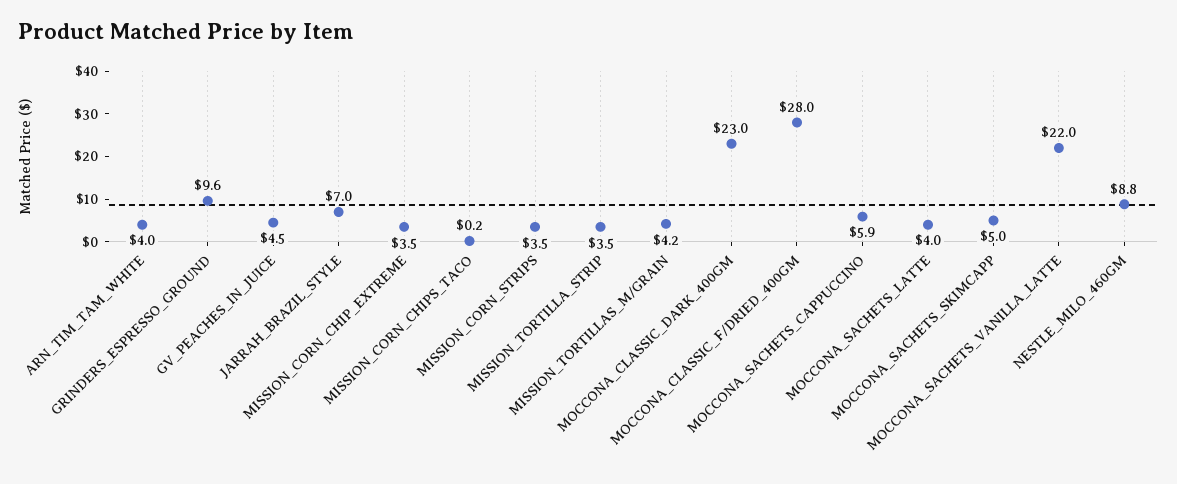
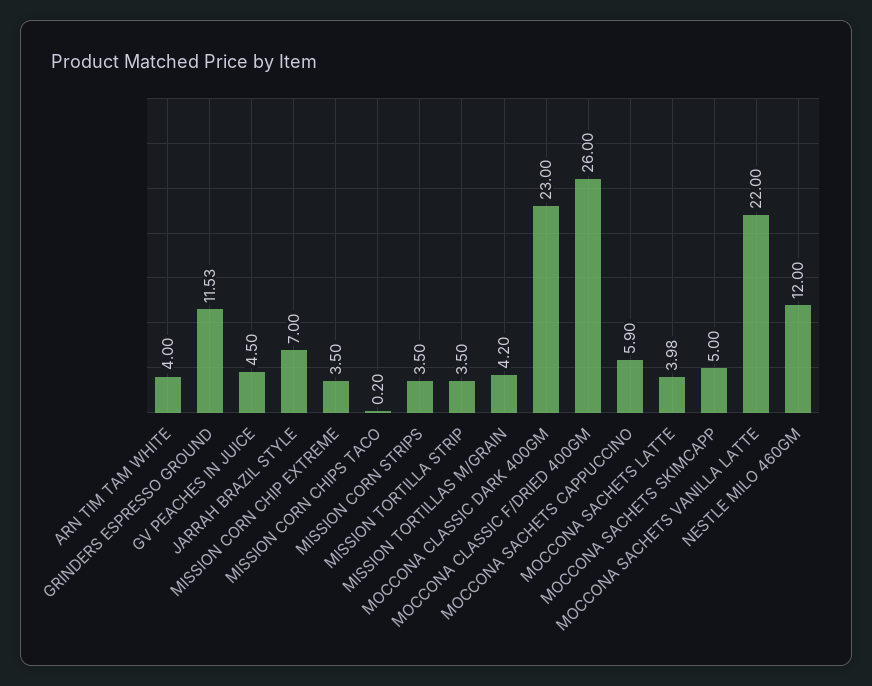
GRINDERS_ESPRESSO_GROUND: 9.6 -> 11.53
MOCCONA_CLASSIC_F/DRIED_400GM: 28 -> 26
NESTLE_MILO_460GM: 8.8 -> 12

